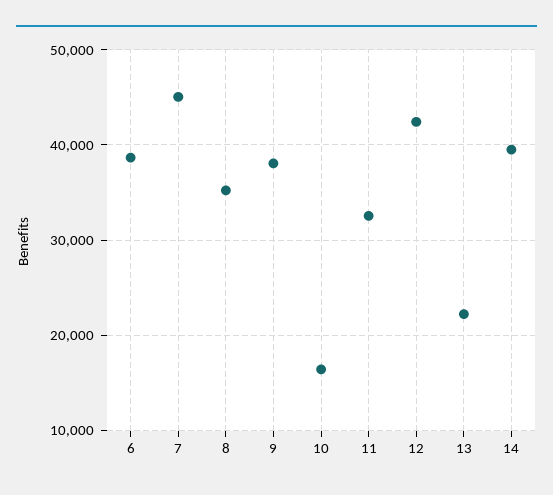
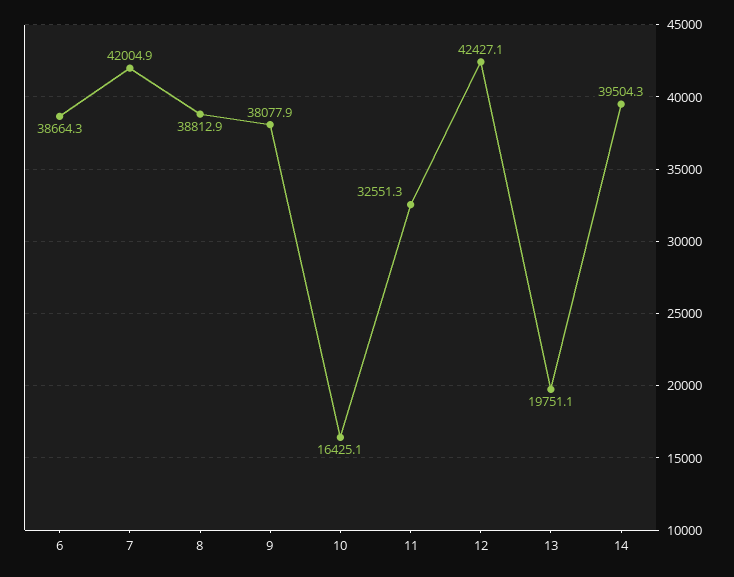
7: 45000 -> 42004.9
8: 35000 -> 38812.9
13: 22000 -> 19751.1

